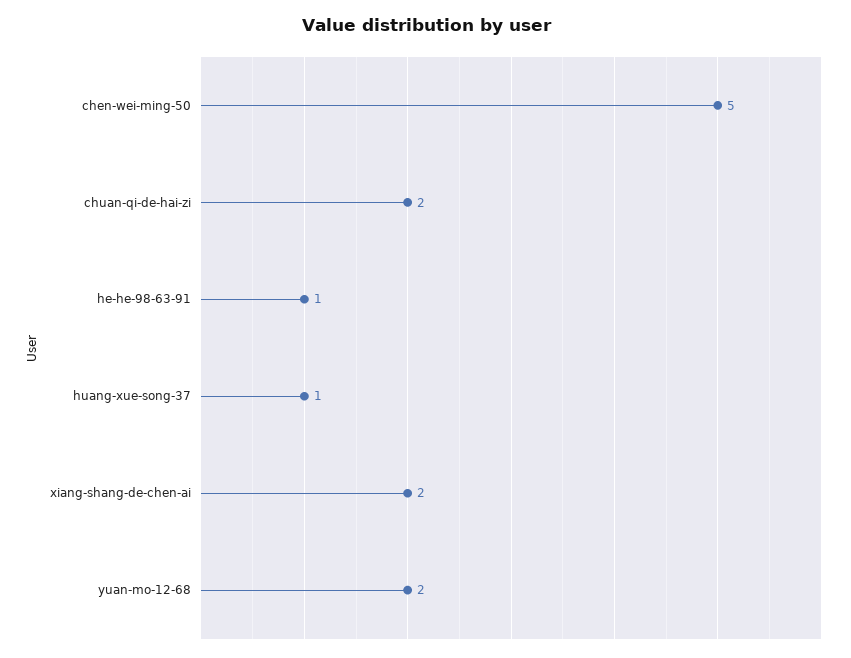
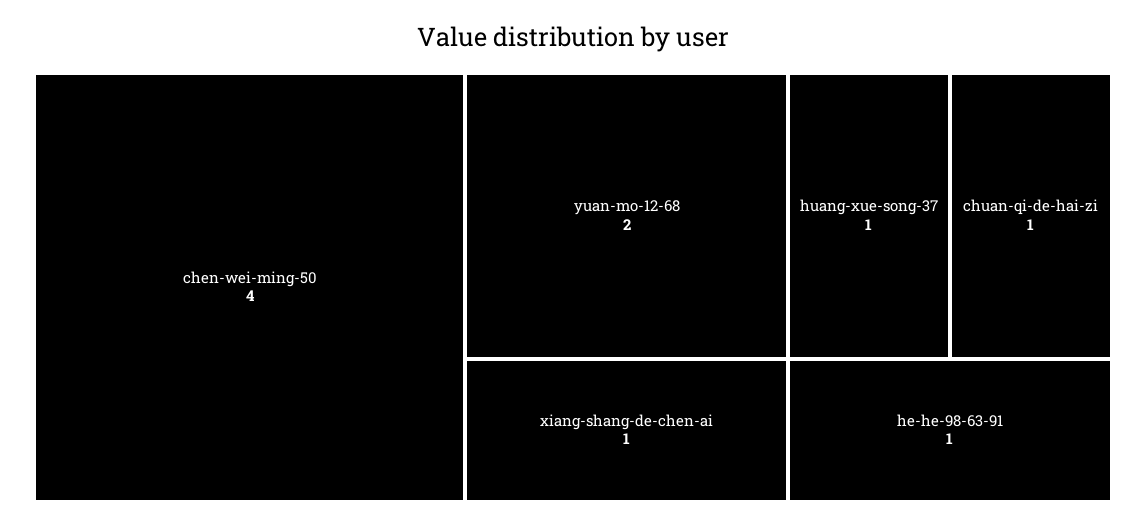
chen-wei-ming-50: 5 -> 4
chuan-qi-de-hai-zi: 2 -> 1
xiang-shang-de-chen-ai: 2 -> 1

